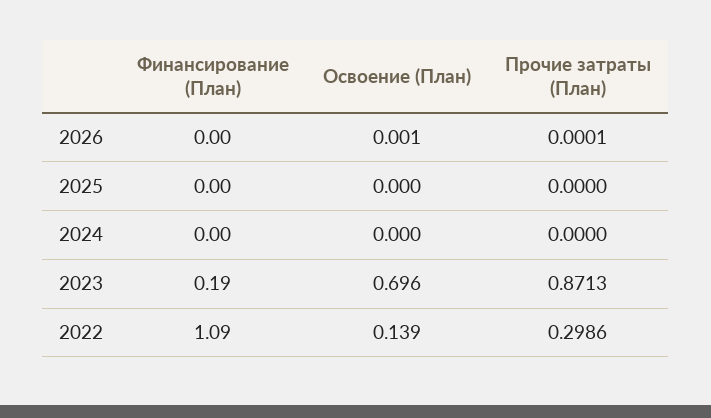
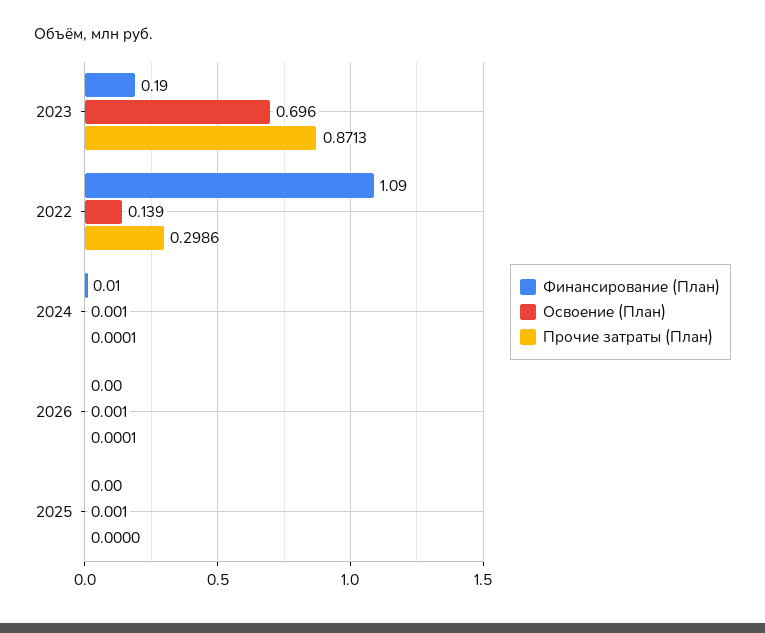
Освоение (План), 2025: 0 -> 0.001
Финансирование (План), 2024: 0 -> 0.01
Освоение (План), 2024: 0 -> 0.001
Прочие затраты (План), 2024: 0 -> 0.0001

